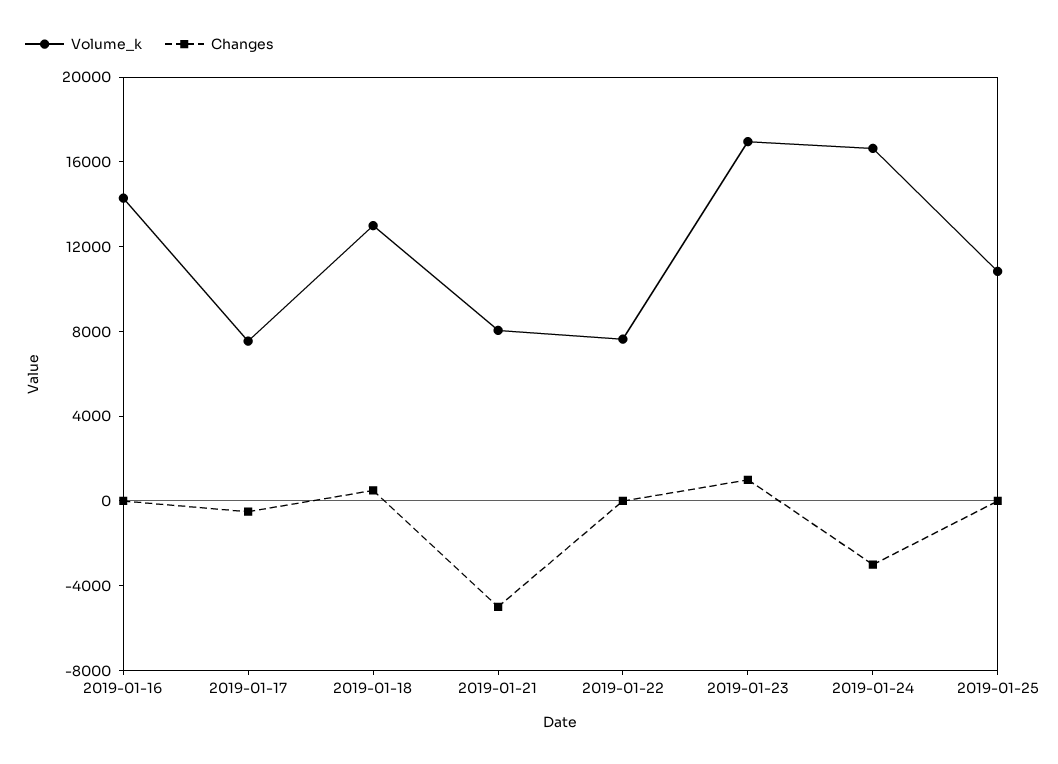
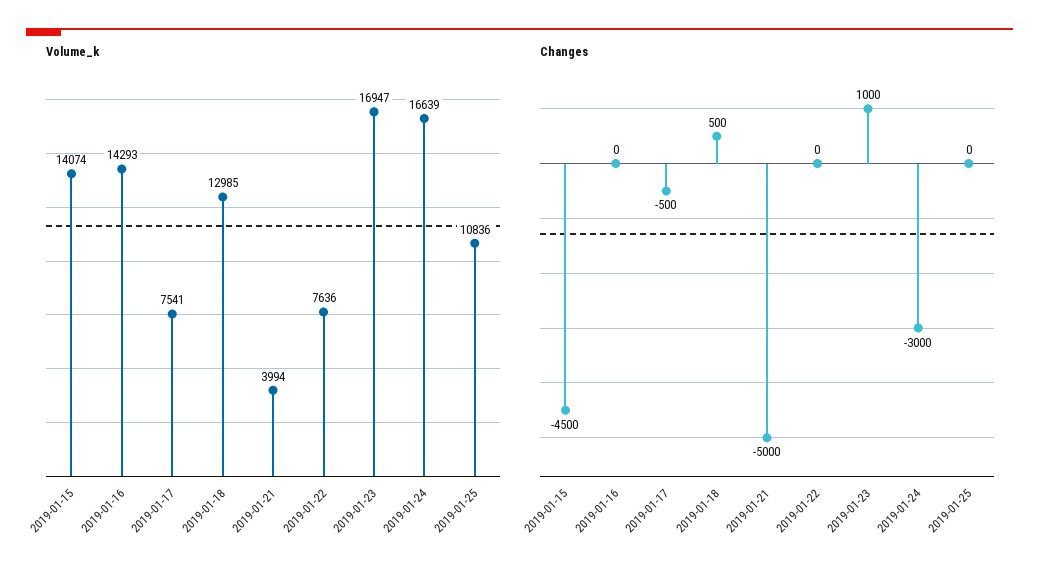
Volume_k, 2019-01-21: 8000 -> 3994
Volume_k, 2019-01-15: none -> 14074
Changes, 2019-01-15: none -> -4500

